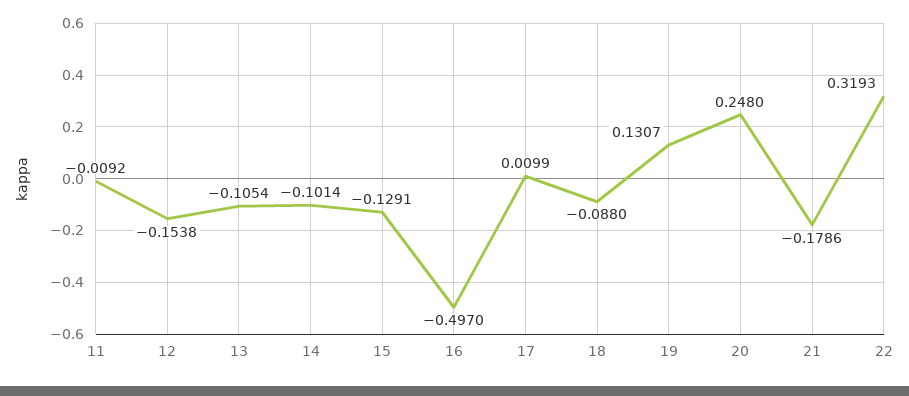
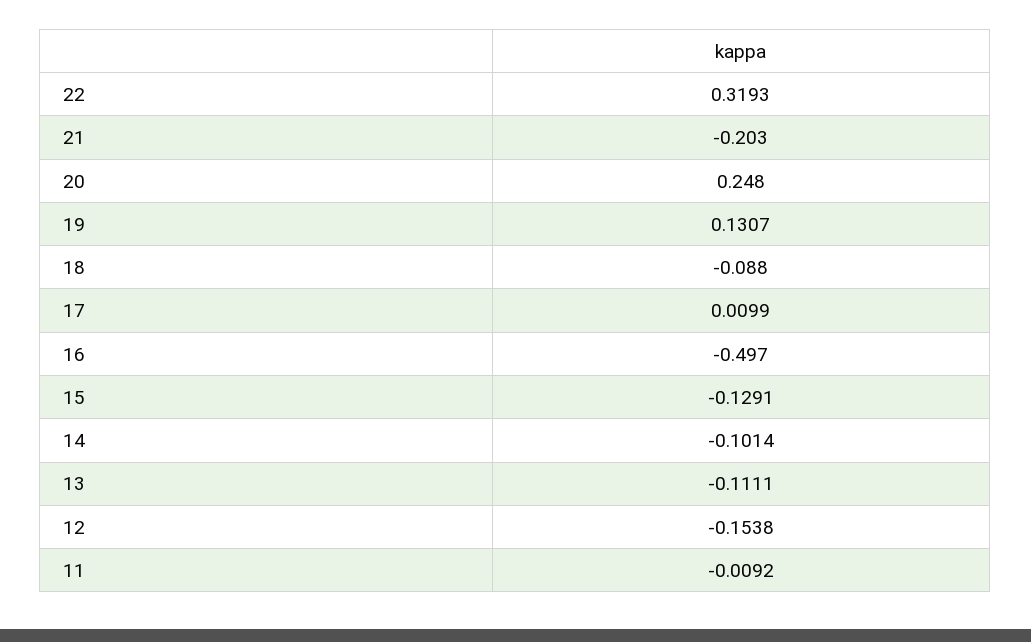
13: -0.1054 -> -0.1111
21: -0.1786 -> -0.203

